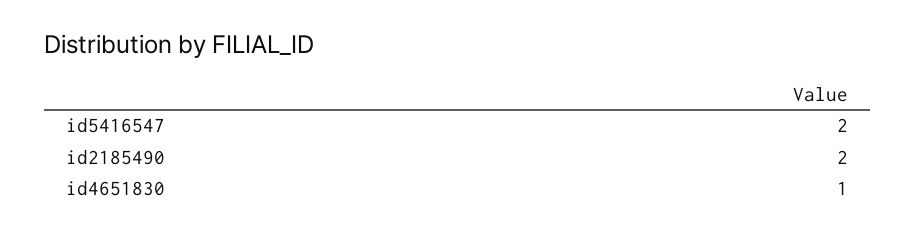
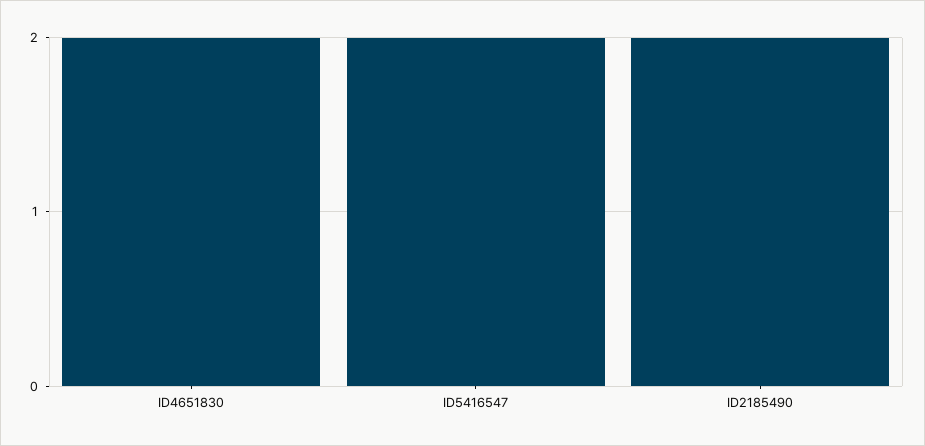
id4651830: 1 -> 2

